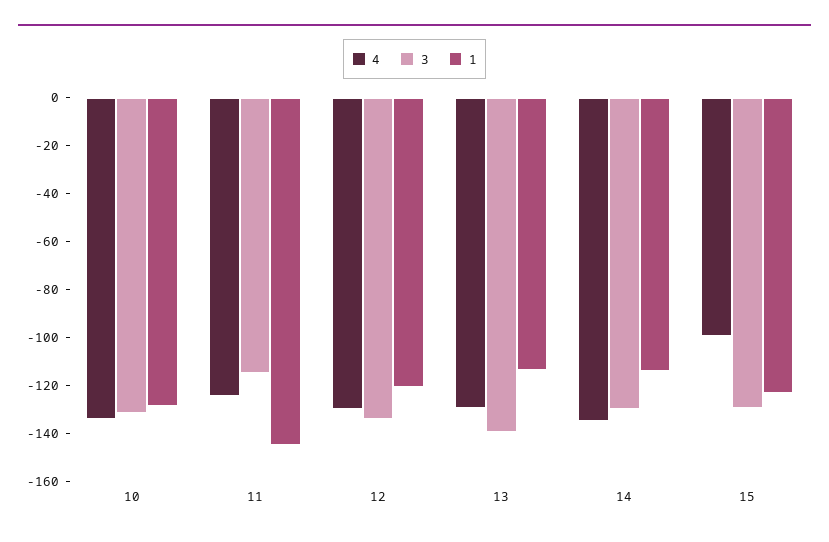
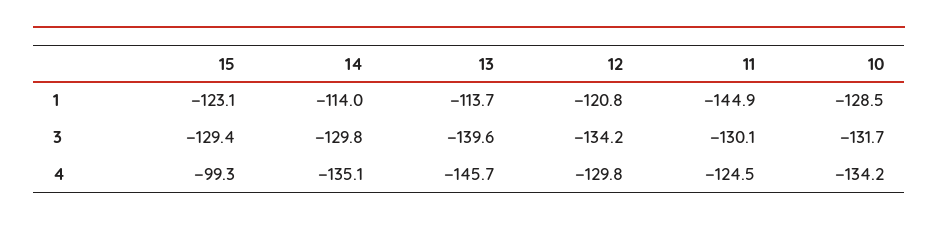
3, 11: -115 -> -130.1
4, 13: -130 -> -145.7

